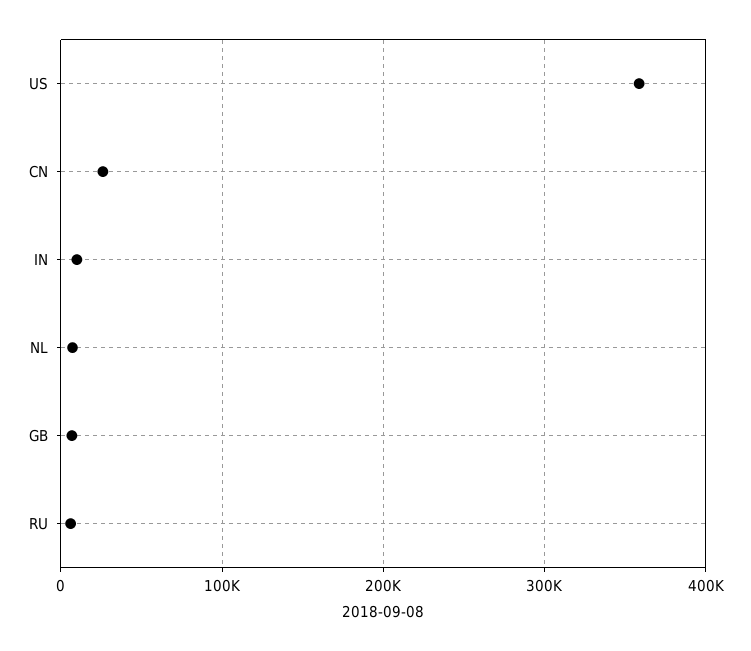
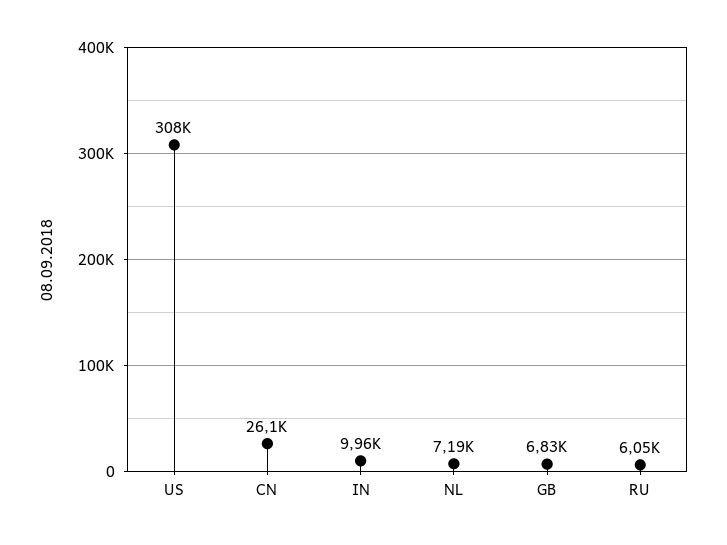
US: 360000 -> 308000

